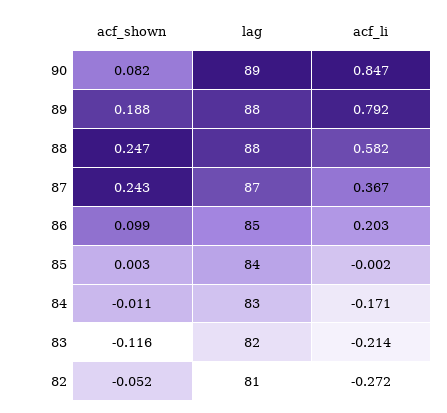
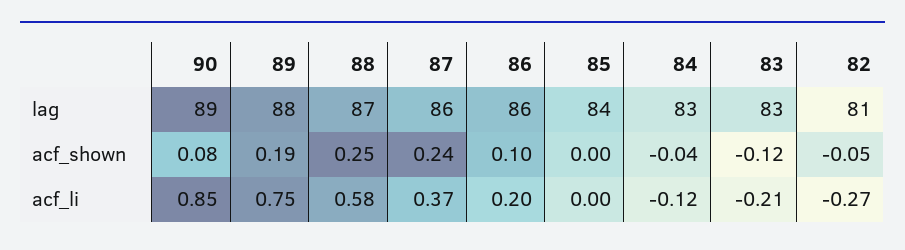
acf_li, 89: 0.792 -> 0.75
lag, 88: 88 -> 87
lag, 87: 87 -> 86
lag, 86: 85 -> 86
acf_shown, 84: -0.011 -> -0.04
acf_li, 84: -0.171 -> -0.12
lag, 83: 82 -> 83

